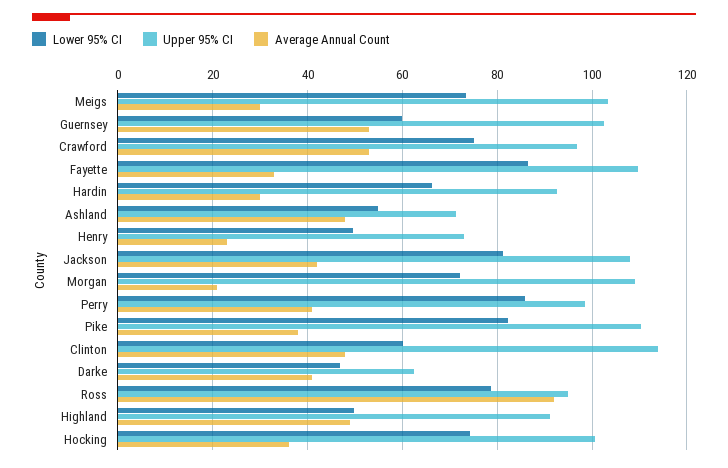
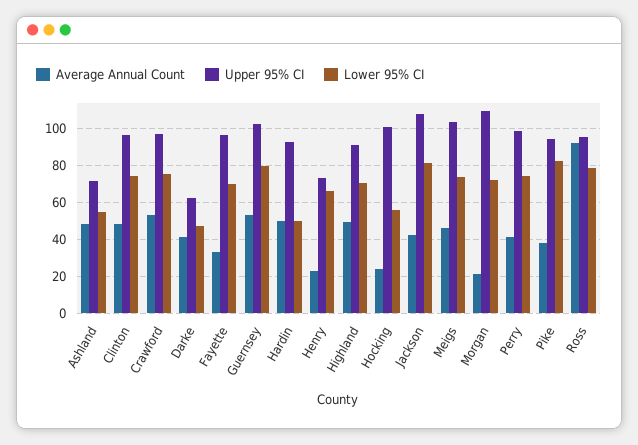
Average Annual Count, Meigs: 30 -> 45
Lower 95% CI, Guernsey: 60 -> 80
Lower 95% CI, Fayette: 86 -> 70
Upper 95% CI, Fayette: 110 -> 95
Lower 95% CI, Hardin: 66 -> 50
Average Annual Count, Hardin: 30 -> 50
Lower 95% CI, Henry: 50 -> 65
Lower 95% CI, Perry: 86 -> 75
Upper 95% CI, Pike: 110 -> 95
Lower 95% CI, Clinton: 60 -> 75
Upper 95% CI, Clinton: 114 -> 95
Lower 95% CI, Highland: 50 -> 70
Lower 95% CI, Hocking: 74 -> 55
Average Annual Count, Hocking: 36 -> 25

